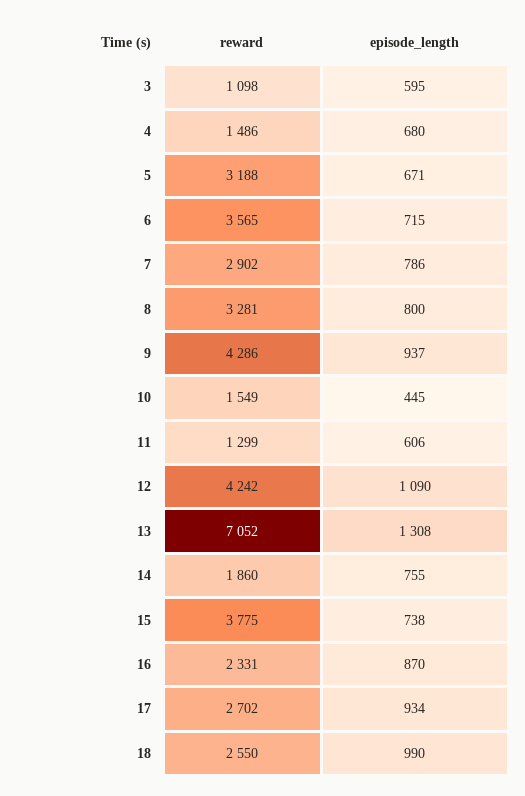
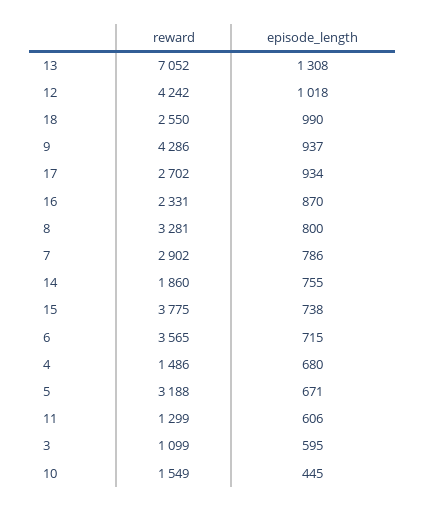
reward, 3: 1098 -> 1099
episode_length, 12: 1090 -> 1018

